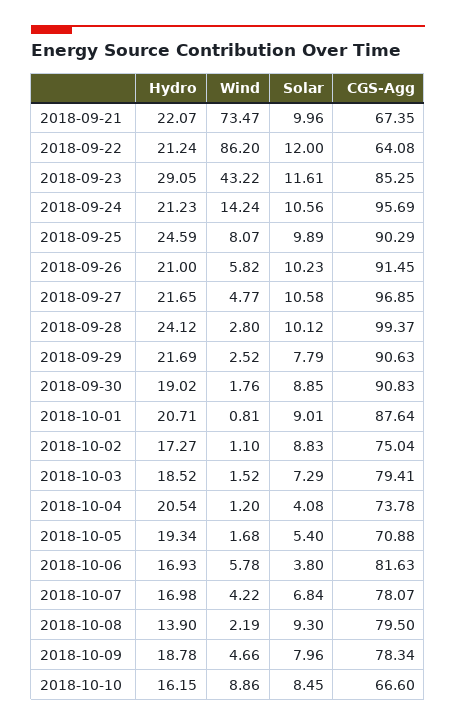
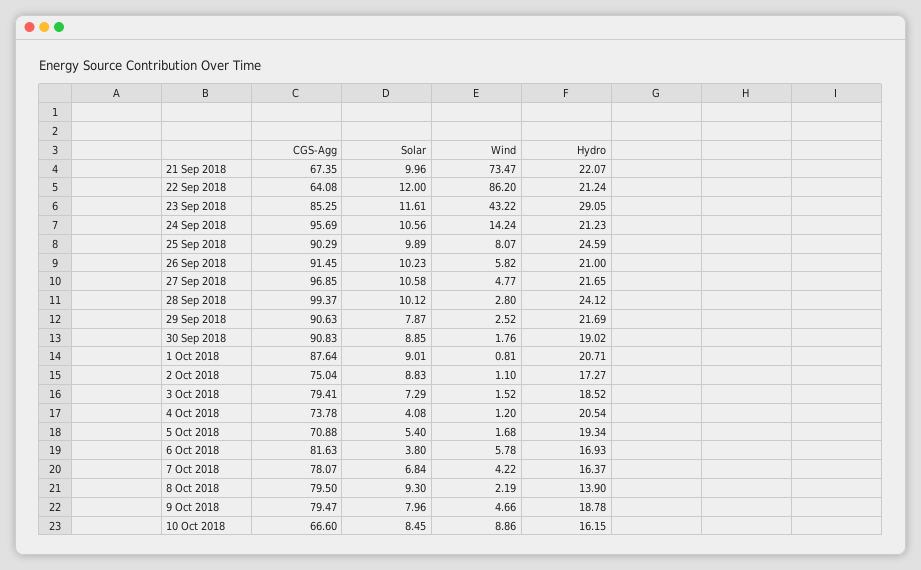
Solar, 2018-09-29: 7.79 -> 7.87
Hydro, 2018-10-07: 16.98 -> 16.37
CGS-Agg, 2018-10-09: 78.34 -> 79.47

